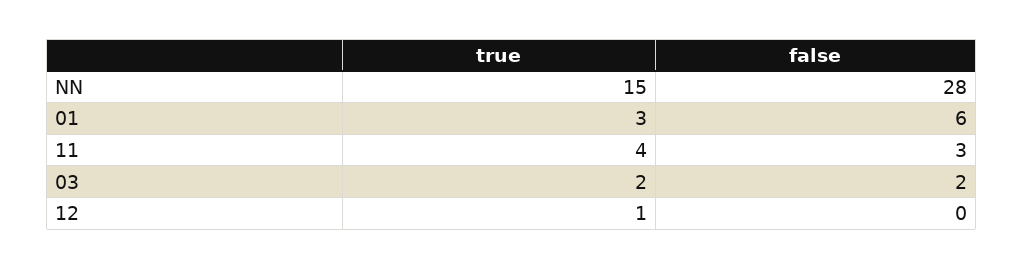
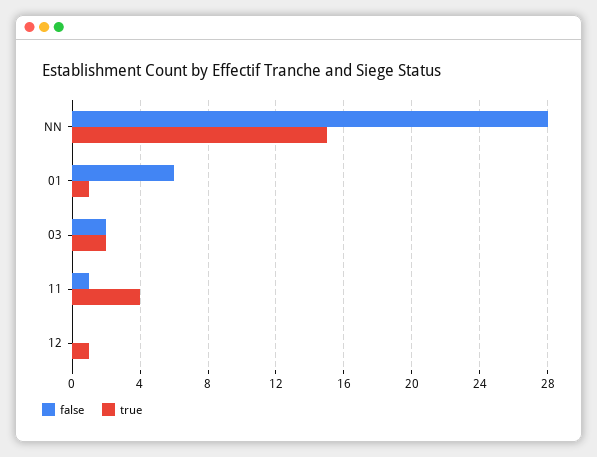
true, 01: 3 -> 1
false, 11: 3 -> 1

